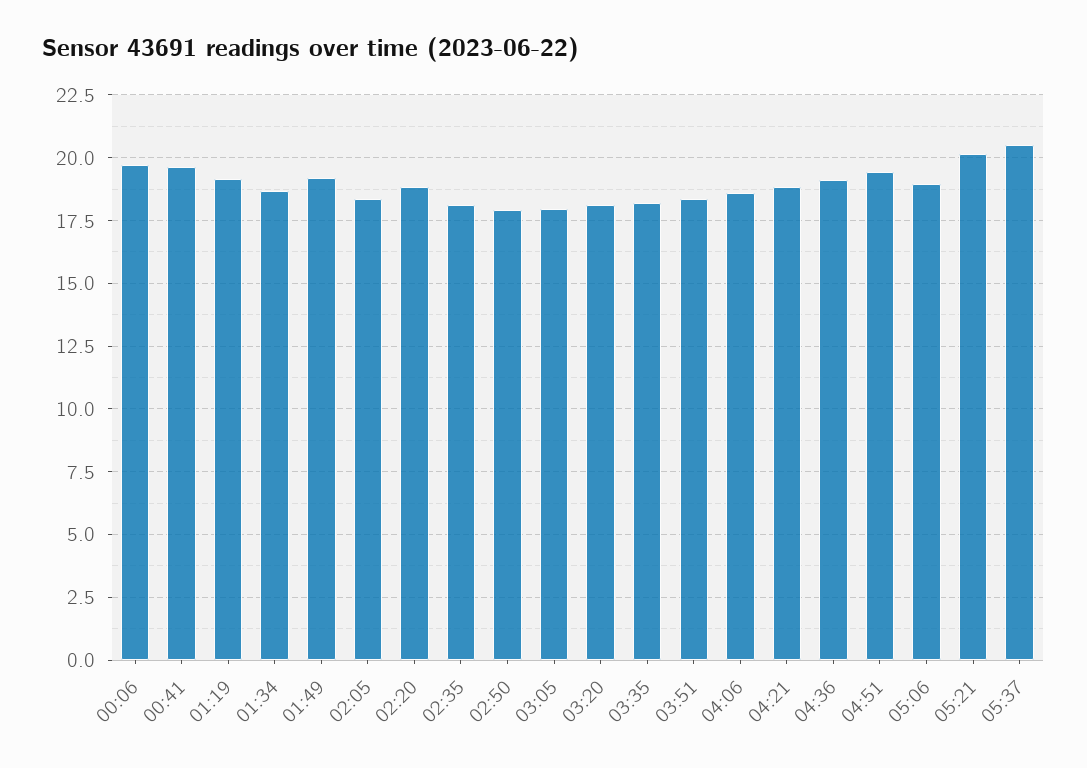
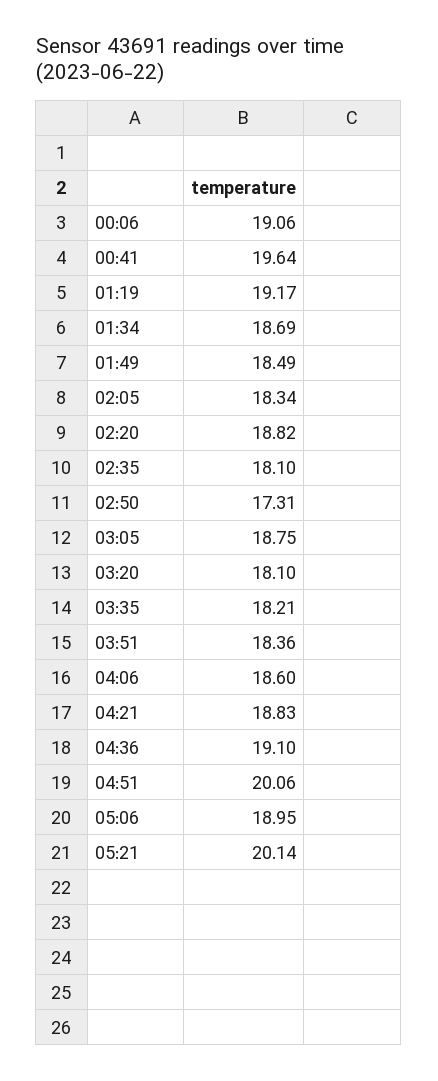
00:06: 19.75 -> 19.06
01:49: 19.25 -> 18.49
02:50: 18 -> 17.31
03:05: 18 -> 18.75
04:51: 19.5 -> 20.06
05:37: 20.5 -> none

